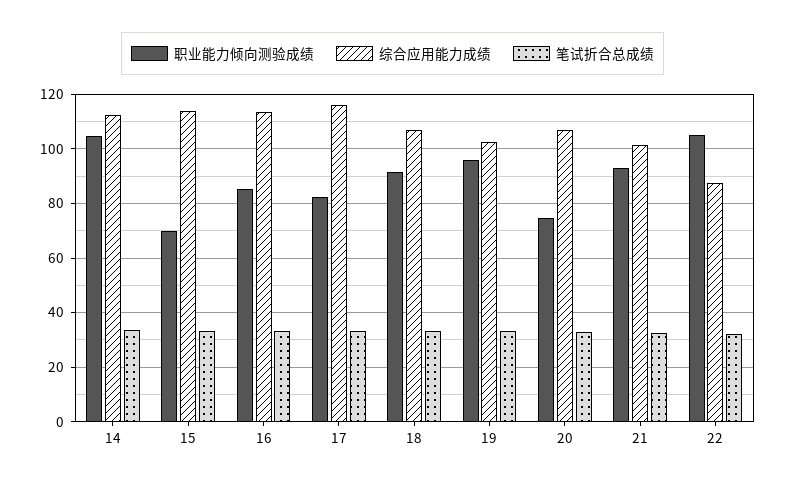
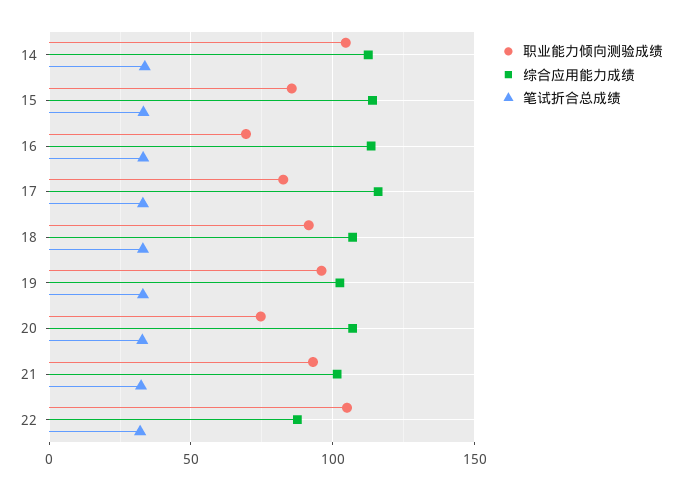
职业能力倾向测验成绩, 15: 70 -> 85
职业能力倾向测验成绩, 16: 85 -> 70

